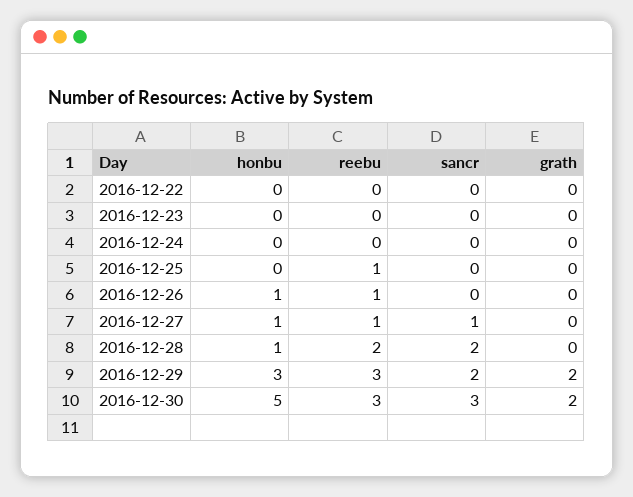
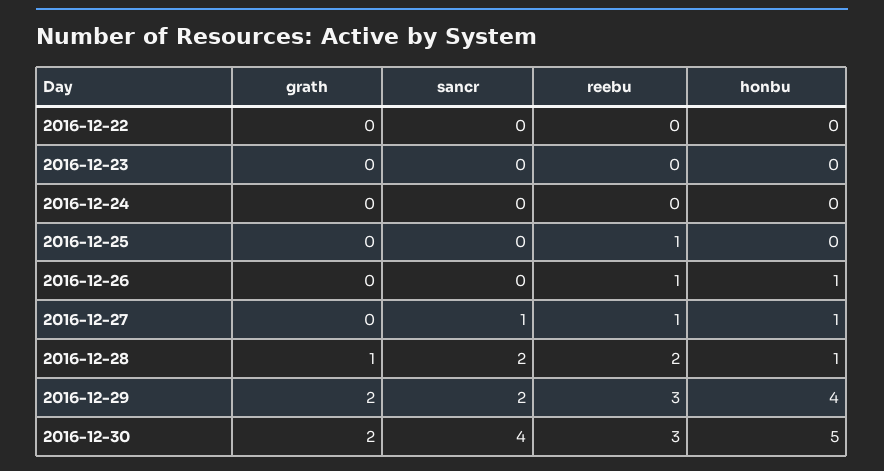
grath, 2016-12-28: 0 -> 1
honbu, 2016-12-29: 3 -> 4
sancr, 2016-12-30: 3 -> 4

